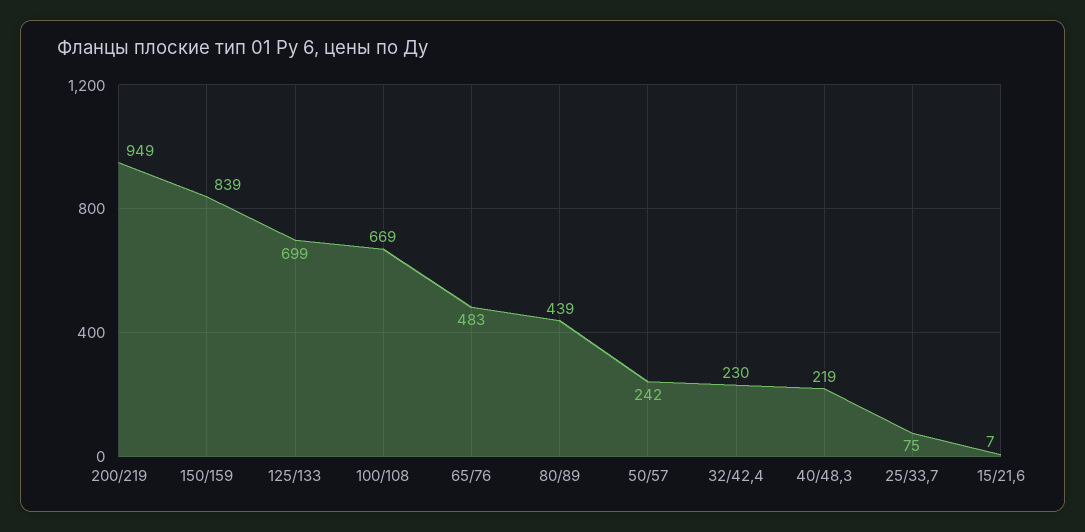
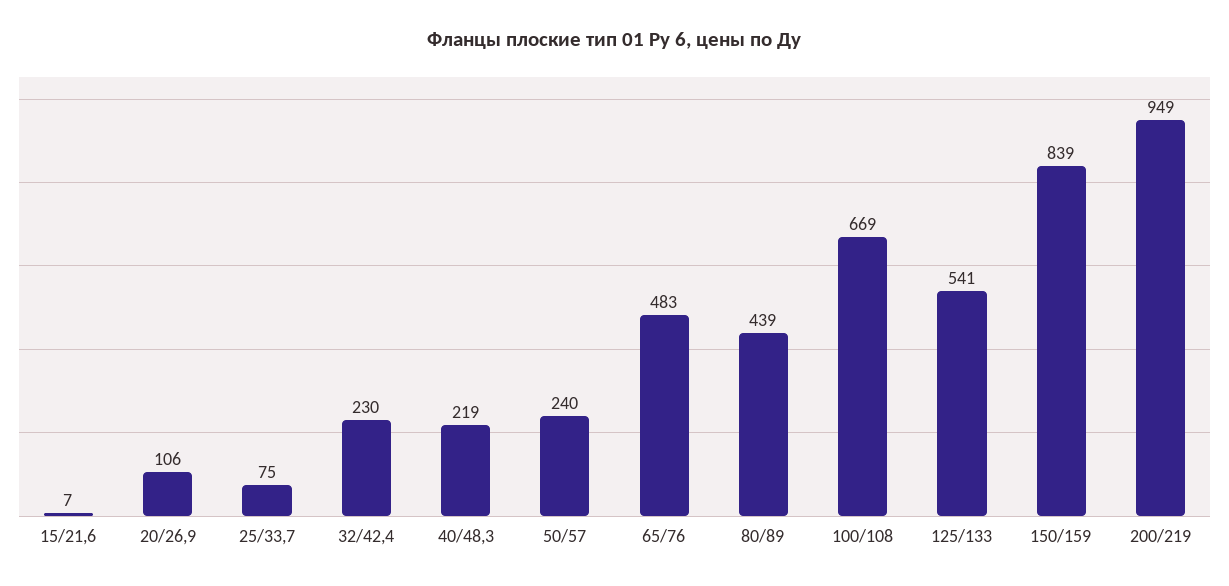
125/133: 699 -> 541
50/57: 242 -> 240
20/26,9: none -> 106

